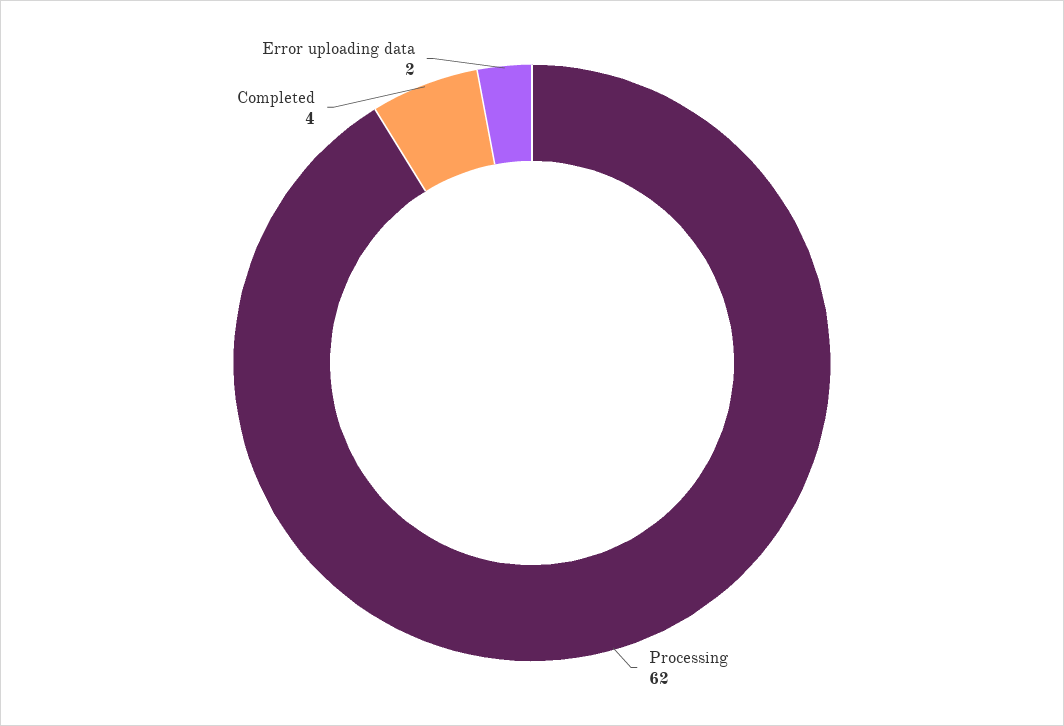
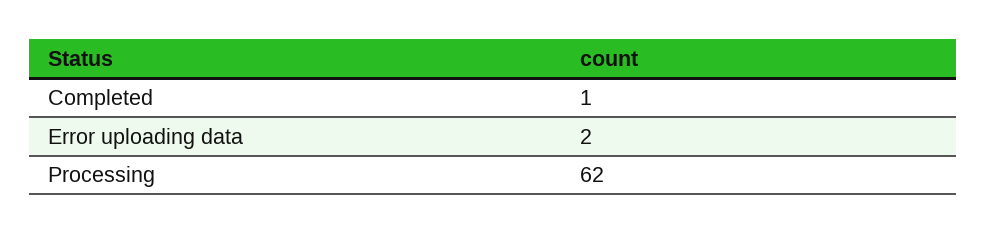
Completed: 4 -> 1

